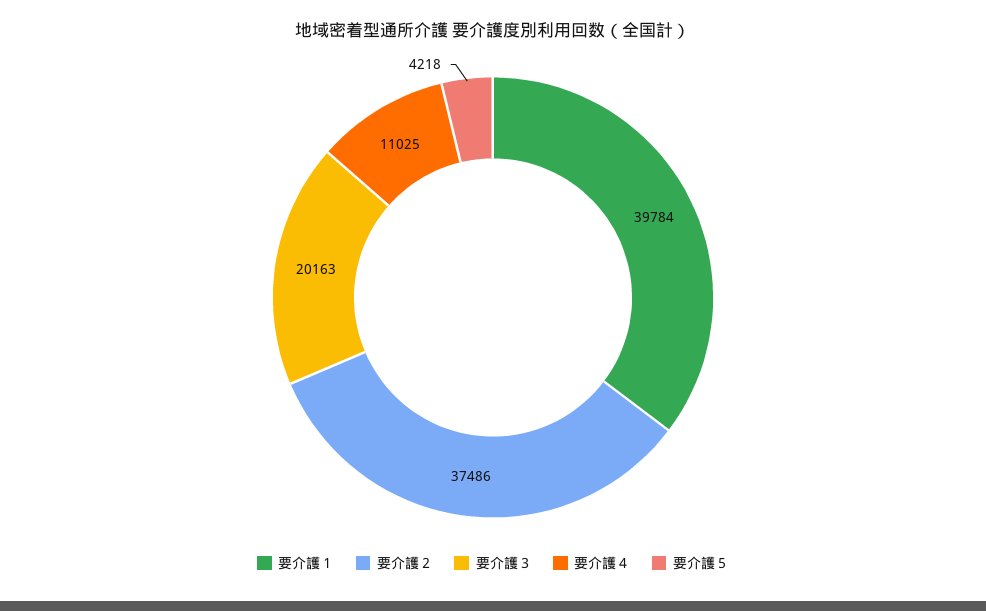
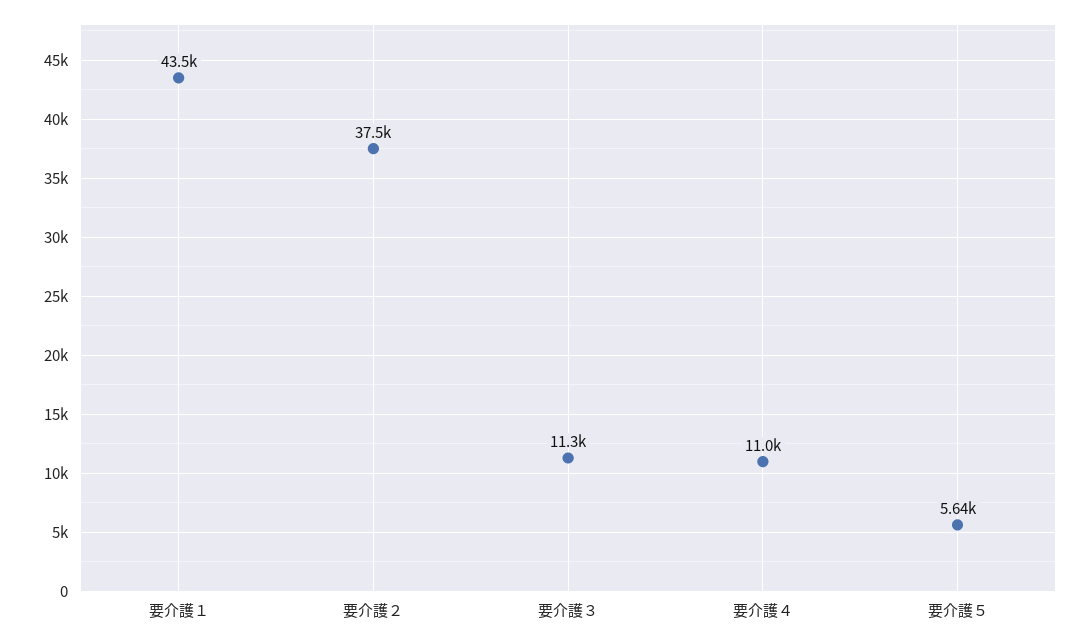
要介護１: 39784 -> 43500
要介護３: 20163 -> 11300
要介護５: 4218 -> 5640

